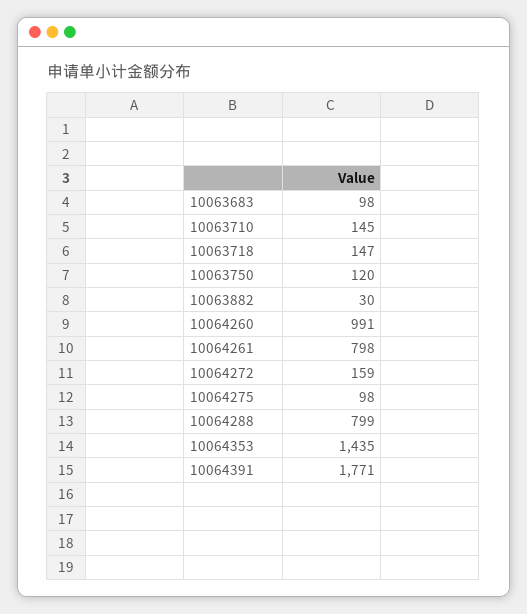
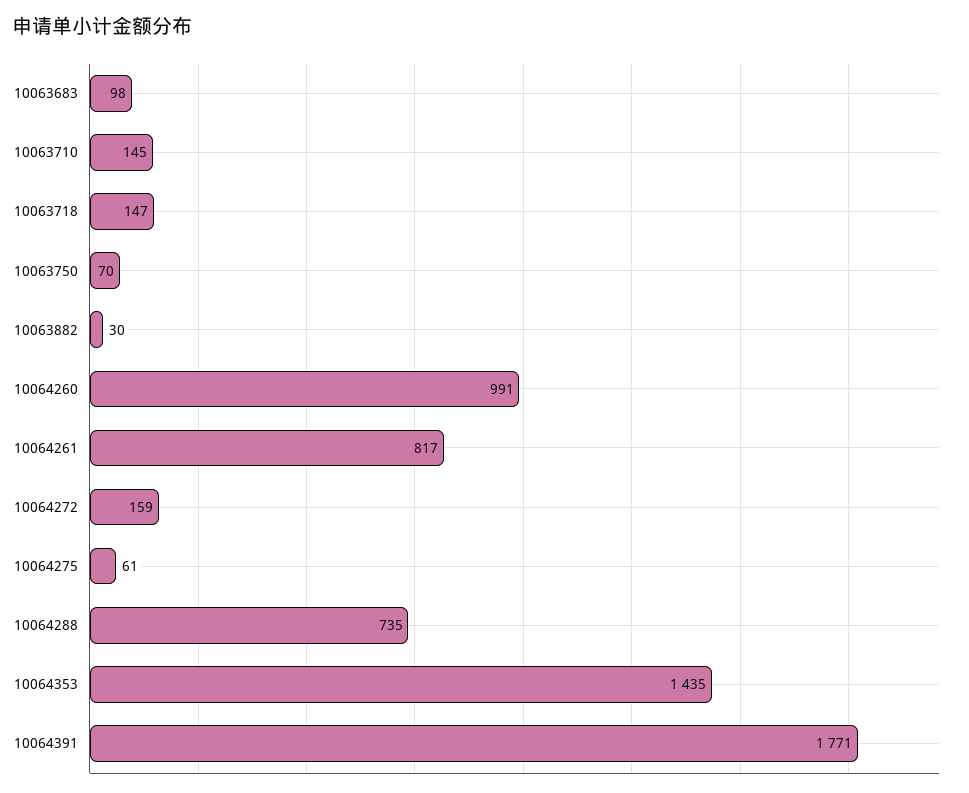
10063750: 120 -> 70
10064261: 798 -> 817
10064275: 98 -> 61
10064288: 799 -> 735

